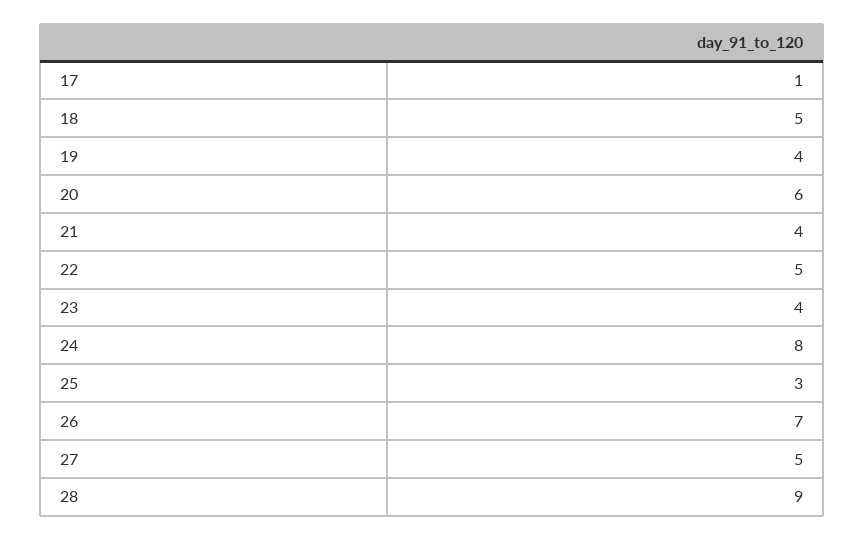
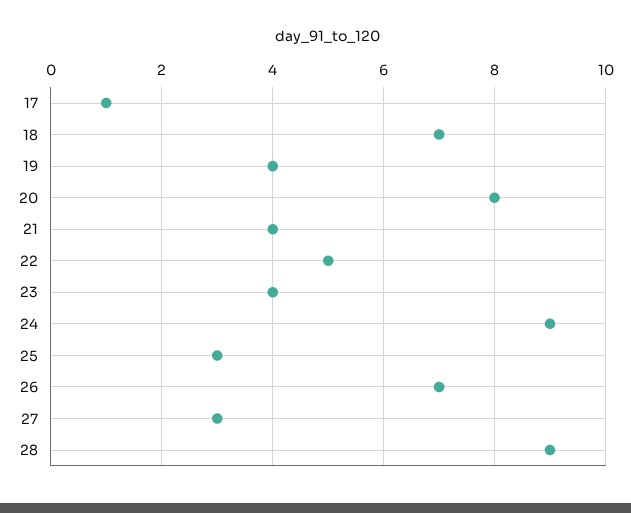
18: 5 -> 7
20: 6 -> 8
24: 8 -> 9
27: 5 -> 3

